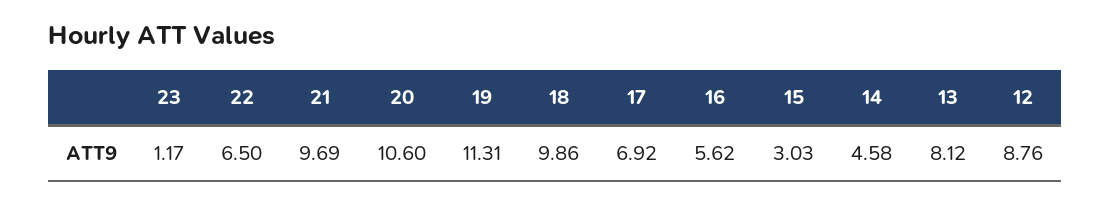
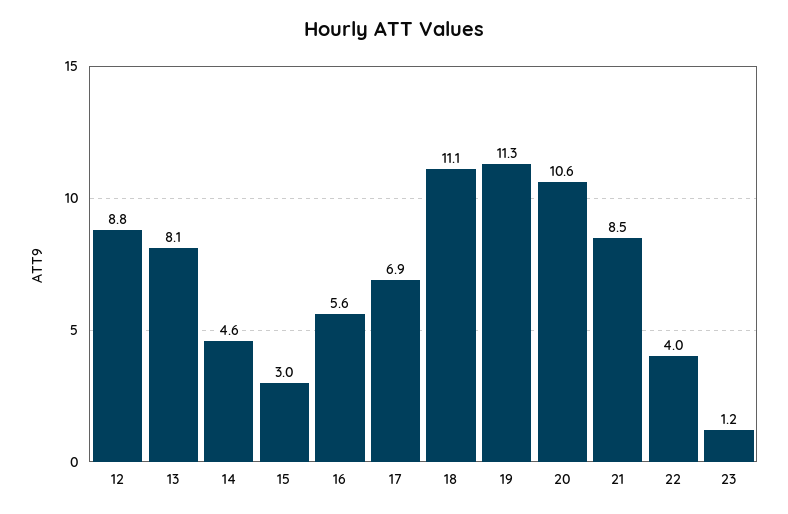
22: 6.5 -> 4
21: 9.69 -> 8.5
18: 9.86 -> 11.1

